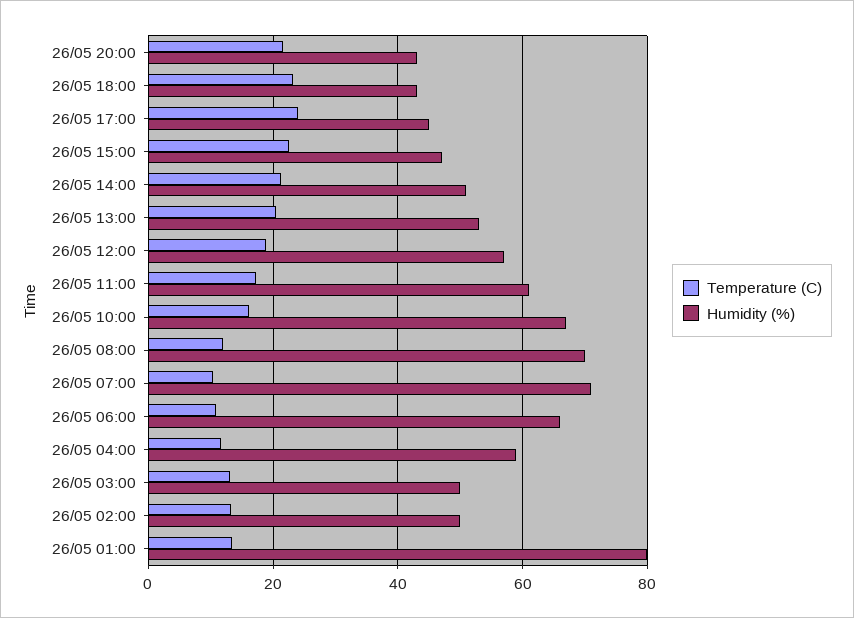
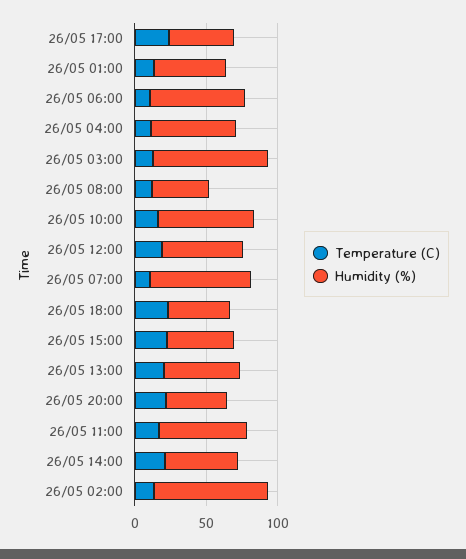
Humidity (%), 26/05 08:00: 70 -> 40
Humidity (%), 26/05 03:00: 50 -> 80
Humidity (%), 26/05 02:00: 50 -> 80
Humidity (%), 26/05 01:00: 80 -> 50

